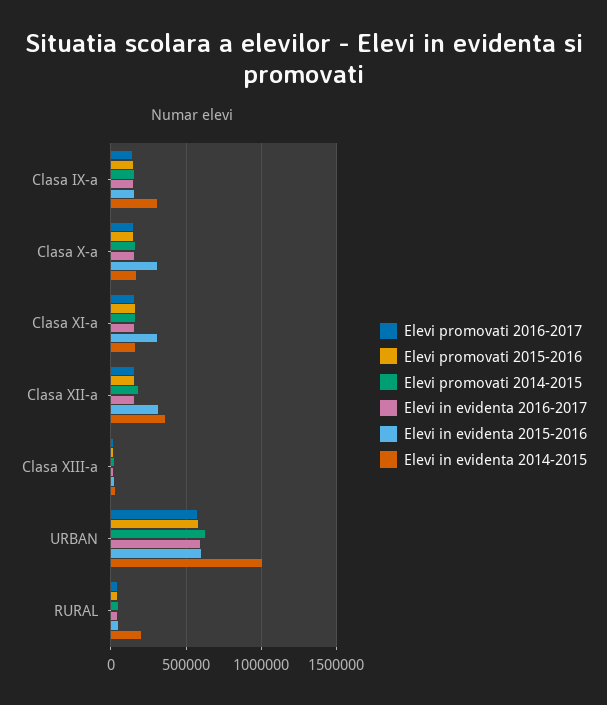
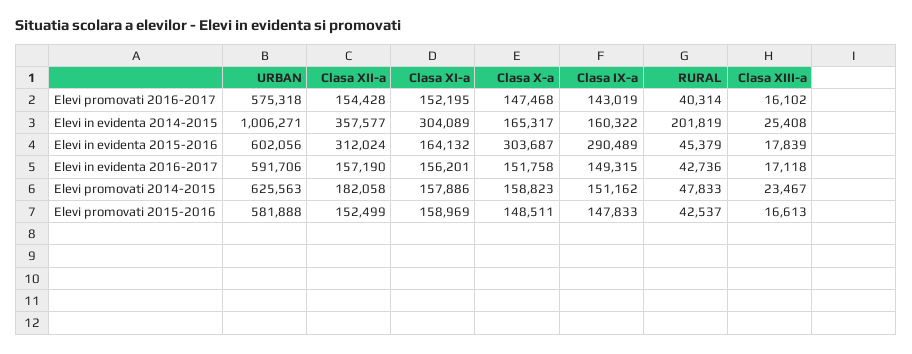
Elevi in evidenta 2015-2016, Clasa IX-a: 150000 -> 290489
Elevi in evidenta 2014-2015, Clasa IX-a: 300000 -> 160322
Elevi in evidenta 2015-2016, Clasa XI-a: 300000 -> 164132
Elevi in evidenta 2014-2015, Clasa XI-a: 150000 -> 304089

